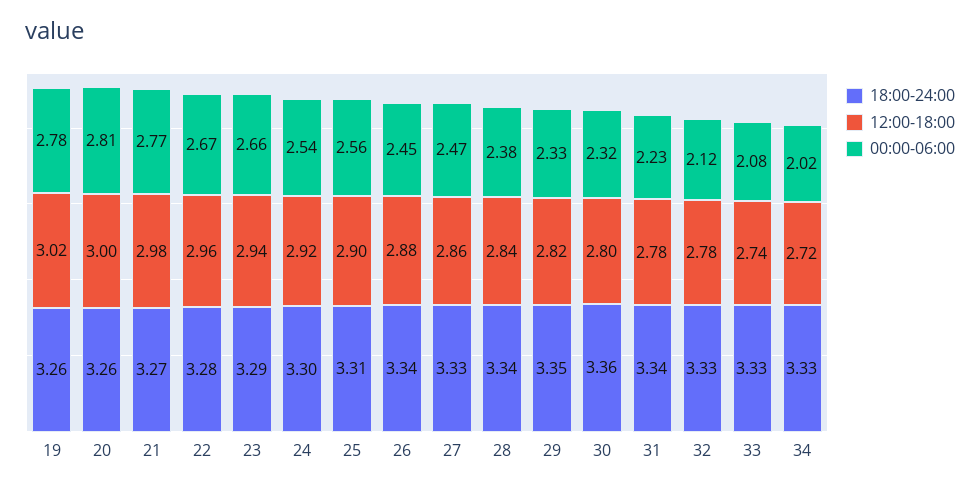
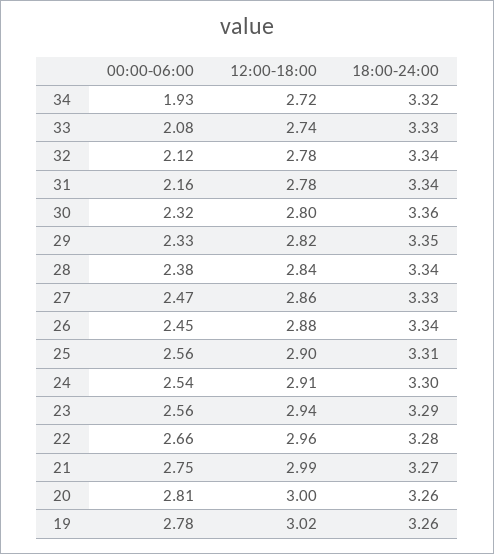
12:00-18:00, 21: 2.98 -> 2.99
00:00-06:00, 21: 2.77 -> 2.75
00:00-06:00, 22: 2.67 -> 2.66
00:00-06:00, 23: 2.66 -> 2.56
12:00-18:00, 24: 2.92 -> 2.91
00:00-06:00, 31: 2.23 -> 2.16
18:00-24:00, 32: 3.33 -> 3.34
18:00-24:00, 34: 3.33 -> 3.32
00:00-06:00, 34: 2.02 -> 1.93

